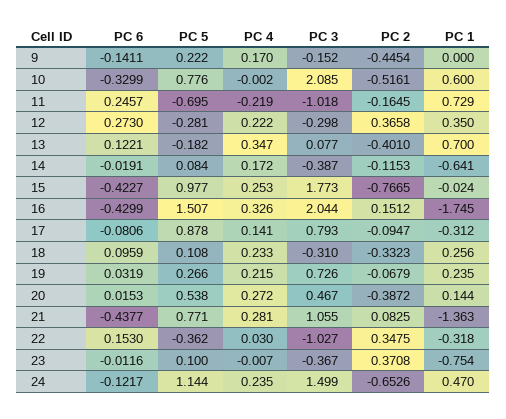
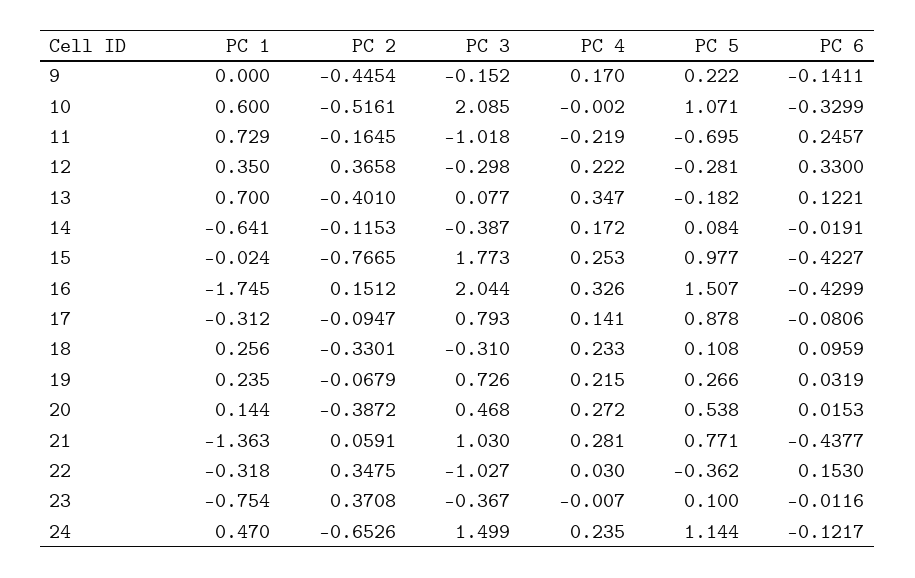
PC 5, 10: 0.776 -> 1.071
PC 6, 12: 0.273 -> 0.33
PC 2, 18: -0.3323 -> -0.3301
PC 3, 20: 0.467 -> 0.468
PC 3, 21: 1.055 -> 1.03
PC 2, 21: 0.0825 -> 0.0591

